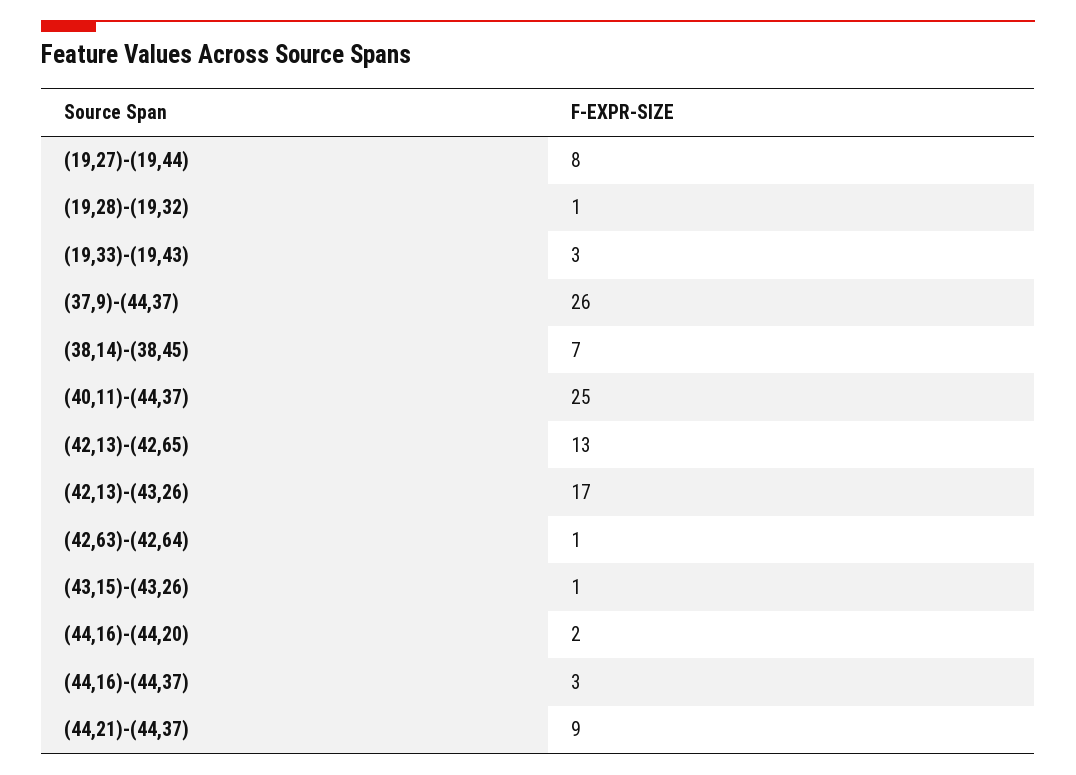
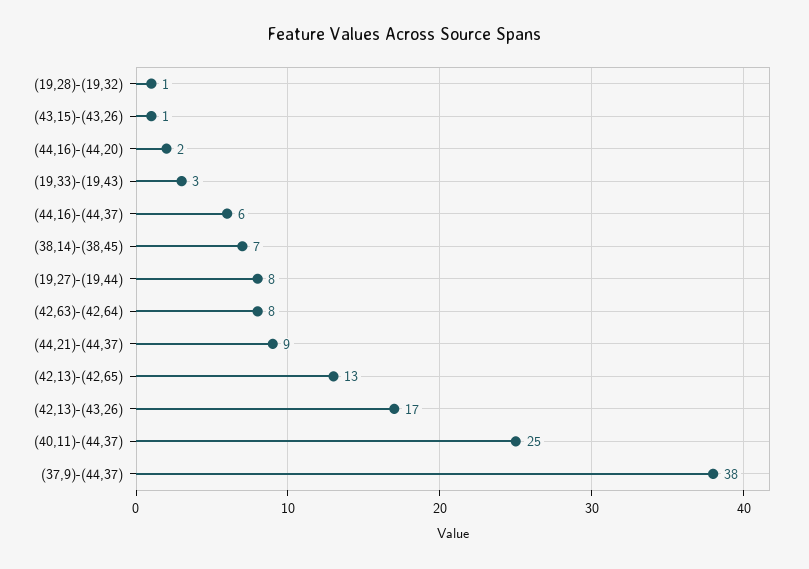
(37,9)-(44,37): 26 -> 38
(42,63)-(42,64): 1 -> 8
(44,16)-(44,37): 3 -> 6

